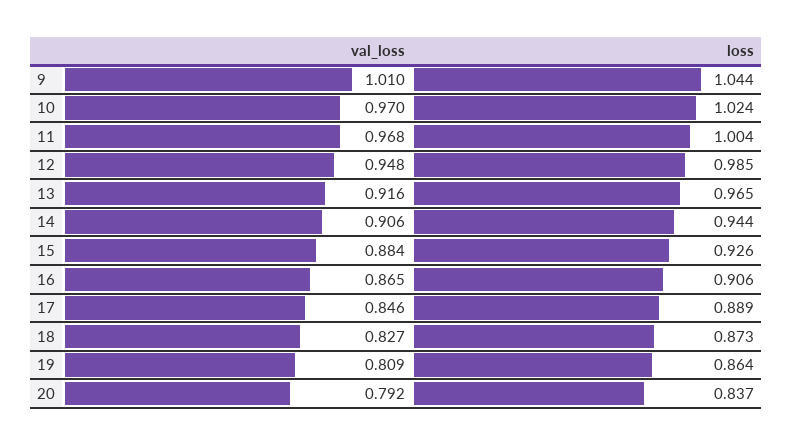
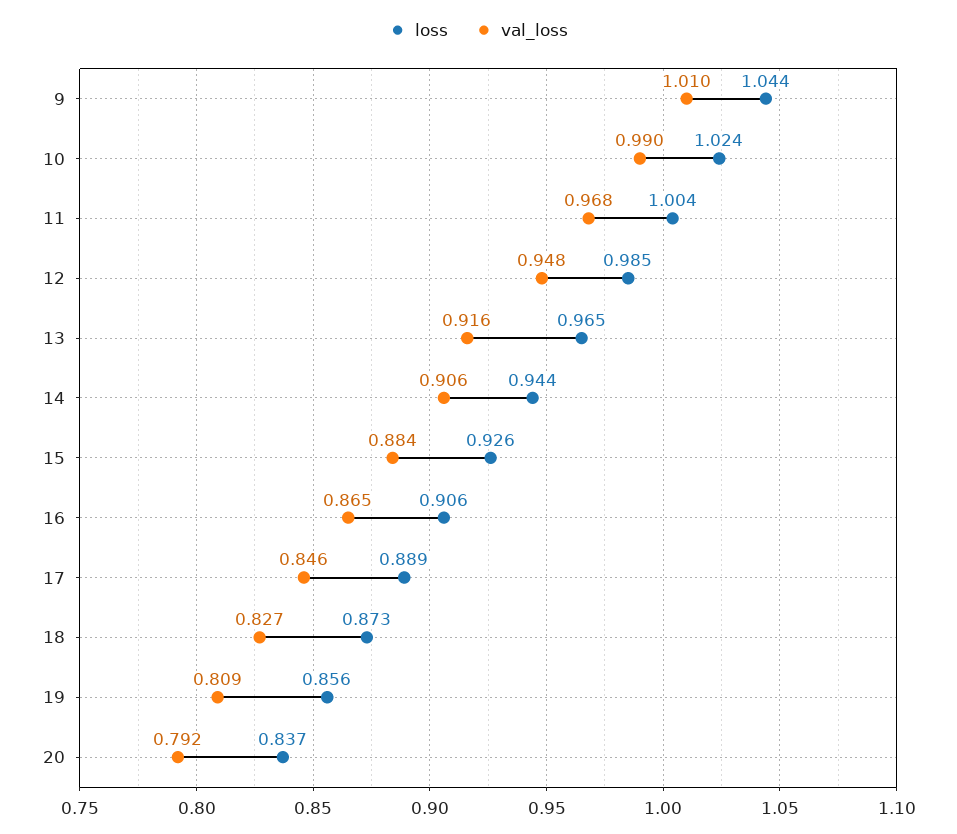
val_loss, 10: 0.97 -> 0.99
loss, 19: 0.864 -> 0.856

